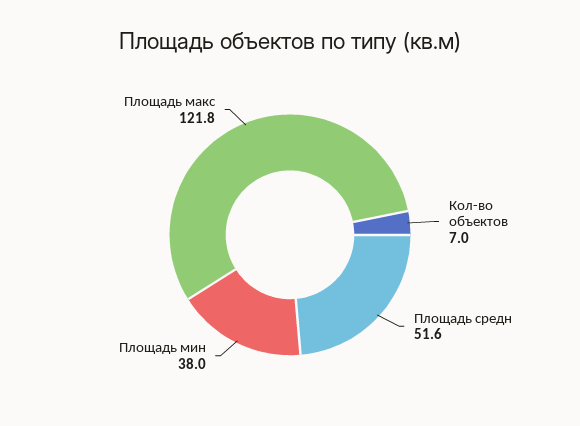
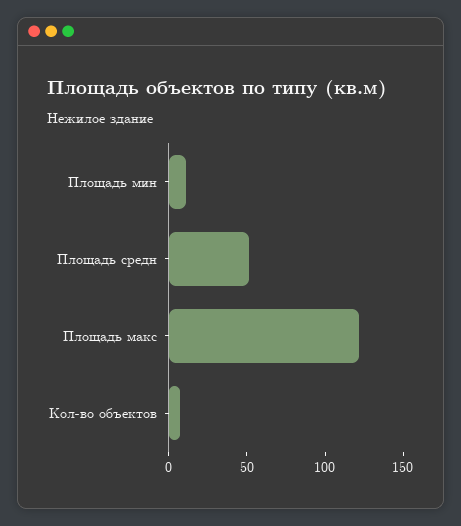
Площадь мин: 38 -> 10

